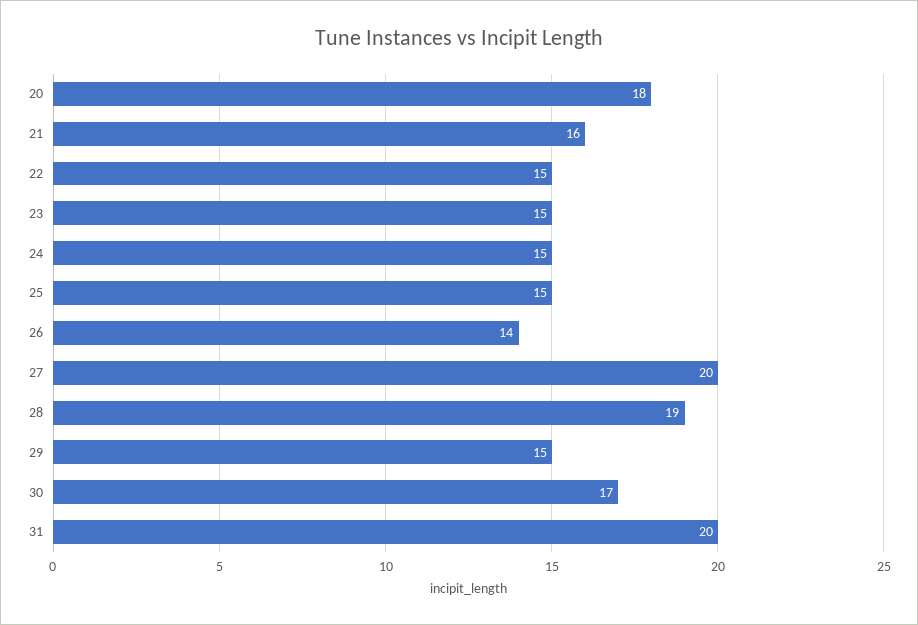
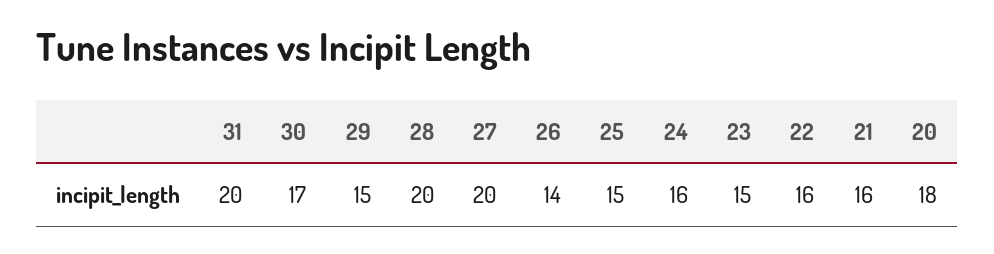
22: 15 -> 16
24: 15 -> 16
28: 19 -> 20

